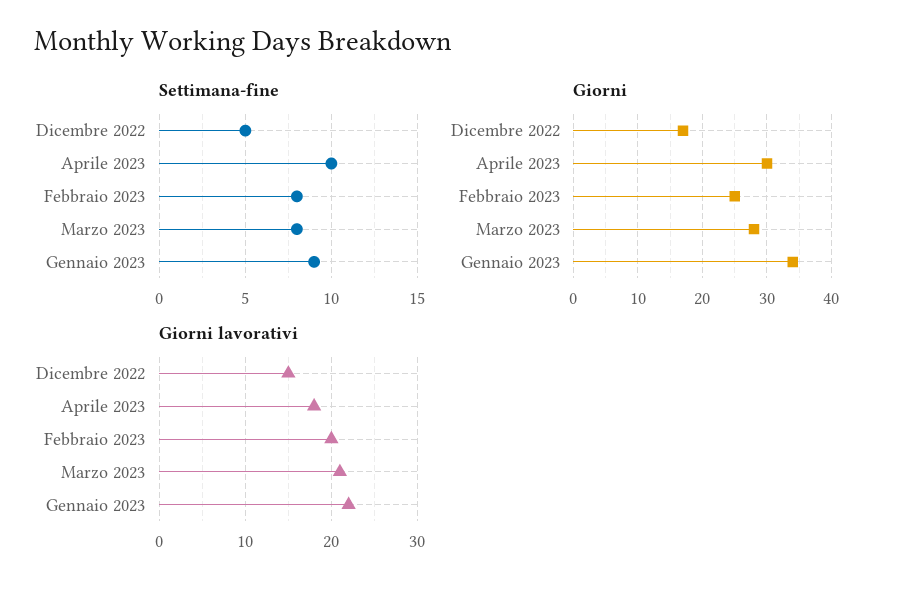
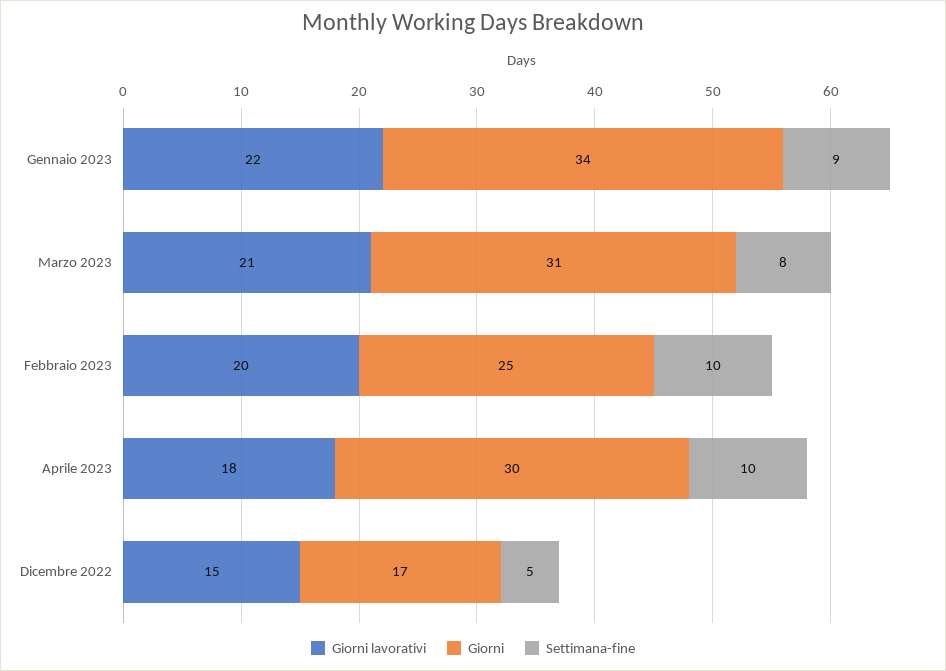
Settimana-fine, Febbraio 2023: 8 -> 10
Giorni, Marzo 2023: 28 -> 31

